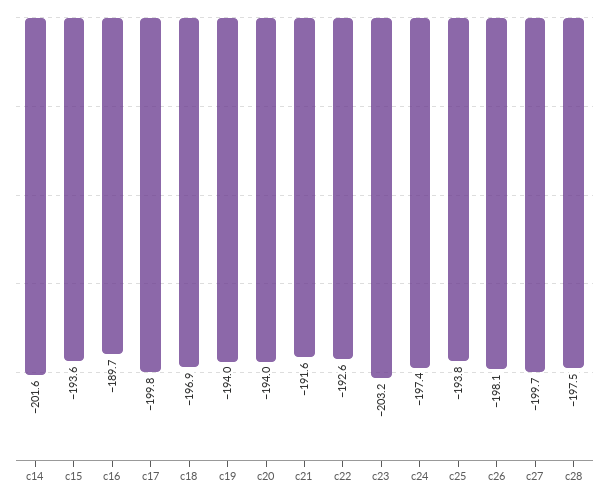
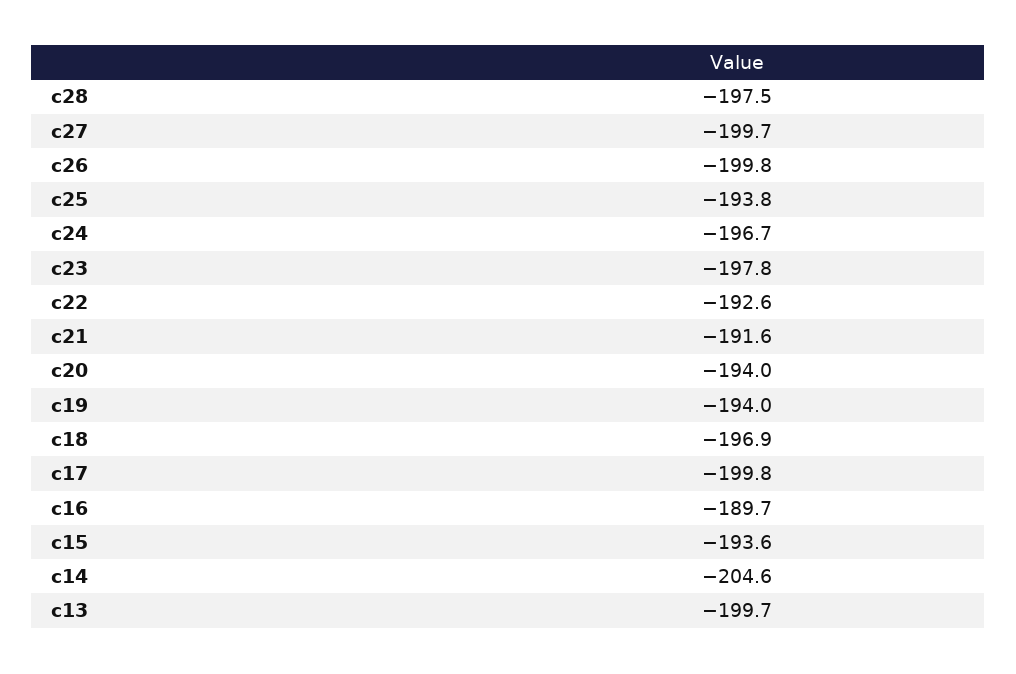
c14: -201.6 -> -204.6
c23: -203.2 -> -197.8
c24: -197.4 -> -196.7
c26: -198.1 -> -199.8
c13: none -> -199.7

